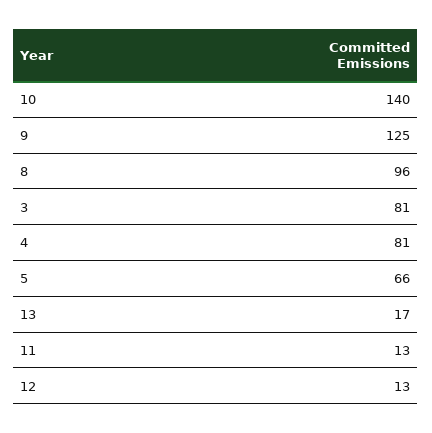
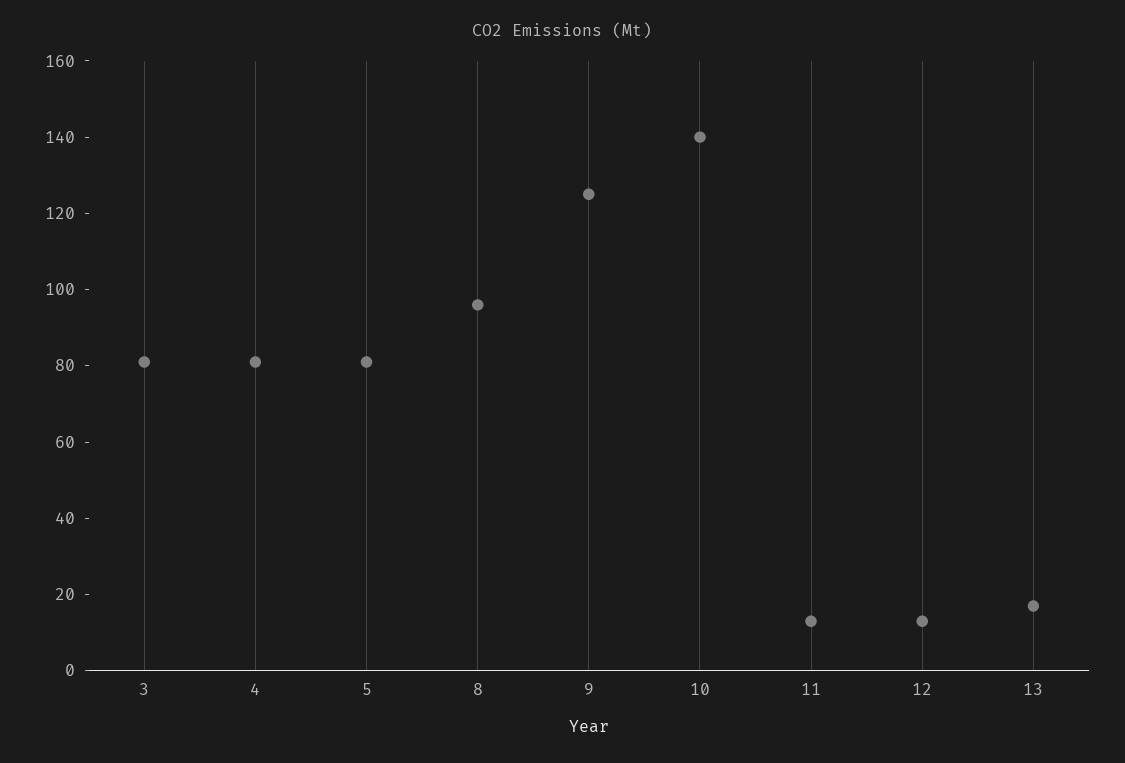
5: 66 -> 80

